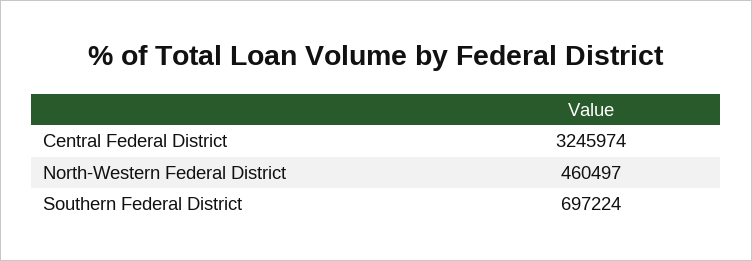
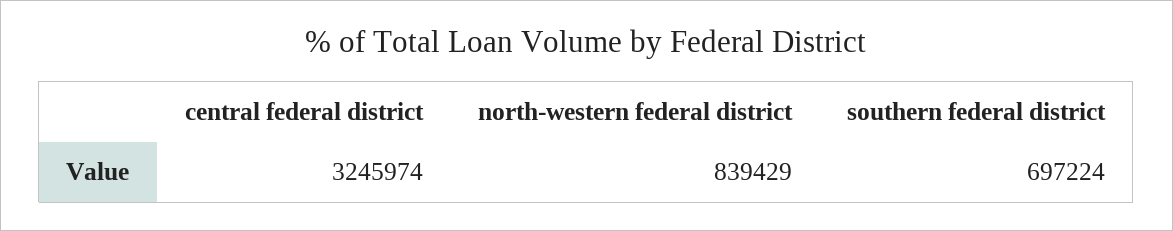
North-Western Federal District: 460497 -> 839429

